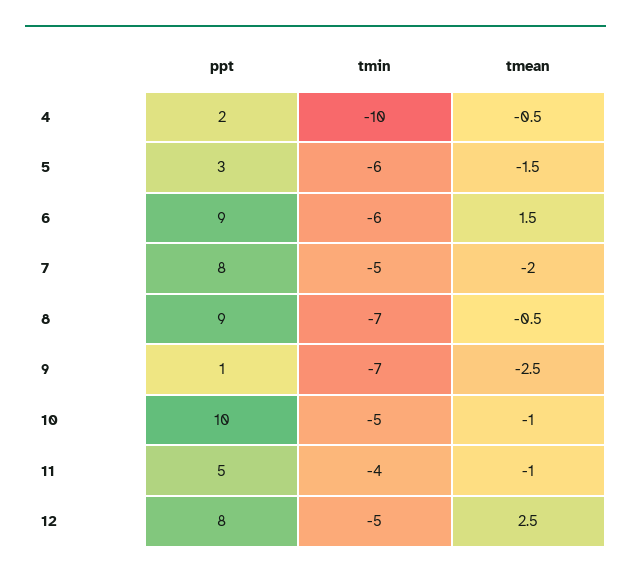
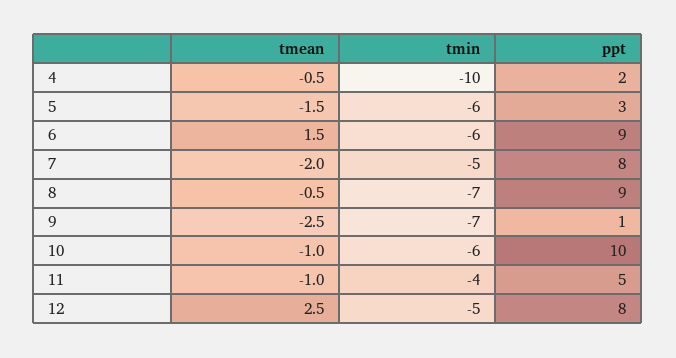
tmin, 10: -5 -> -6

